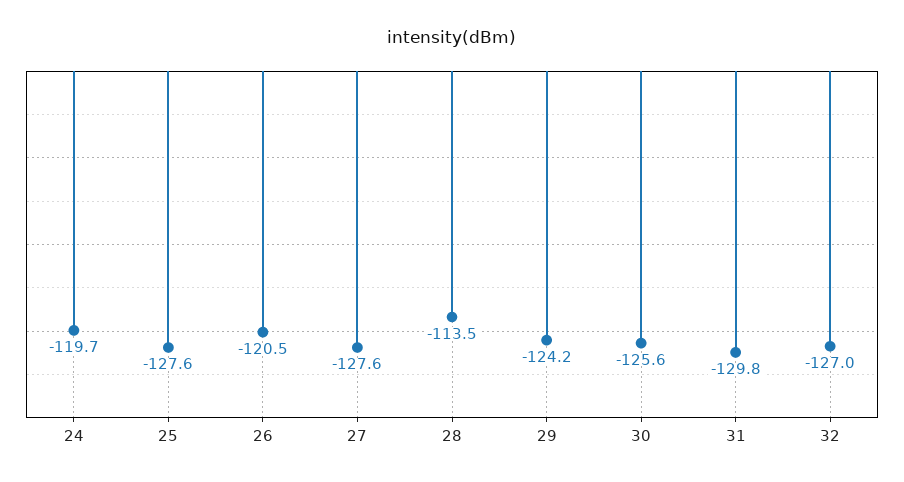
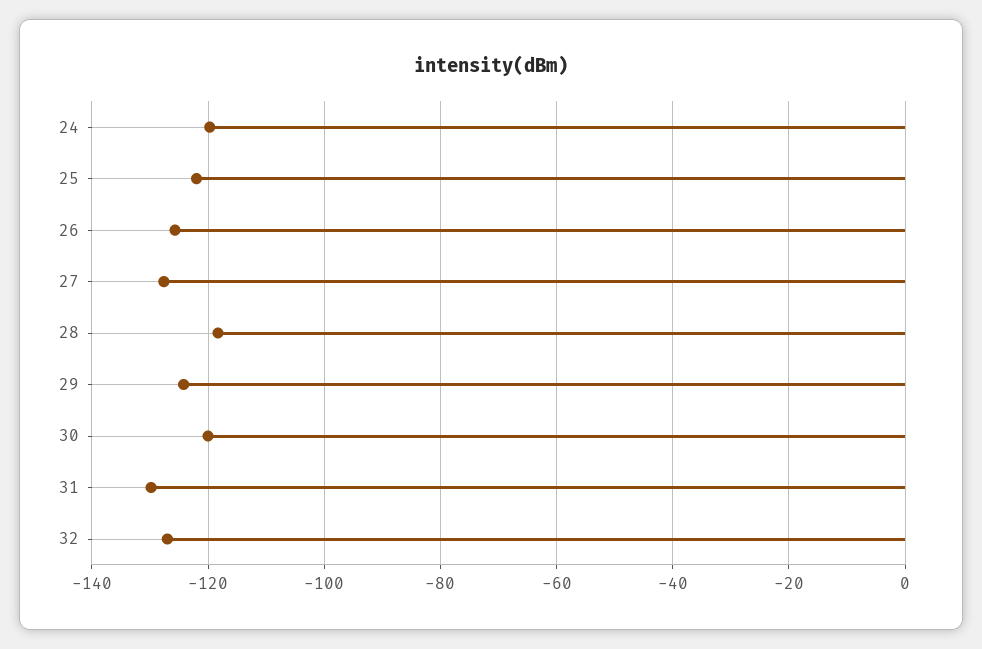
25: -127.6 -> -122
26: -120.5 -> -126
28: -113.5 -> -118
30: -125.6 -> -120

